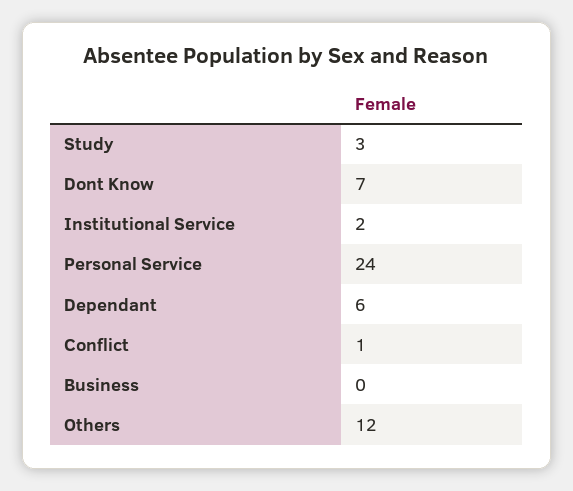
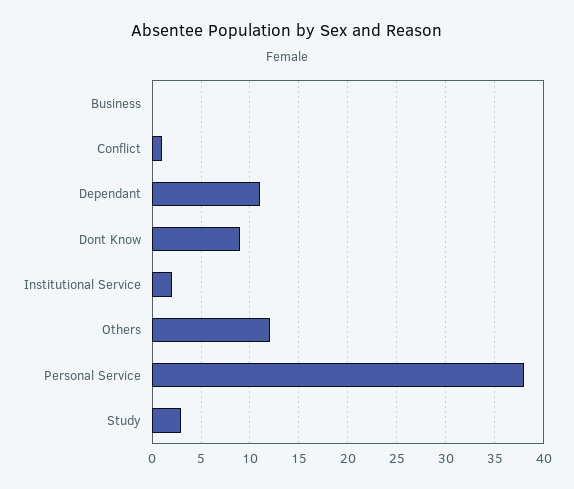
Dont Know: 7 -> 9
Personal Service: 24 -> 38
Dependant: 6 -> 11

